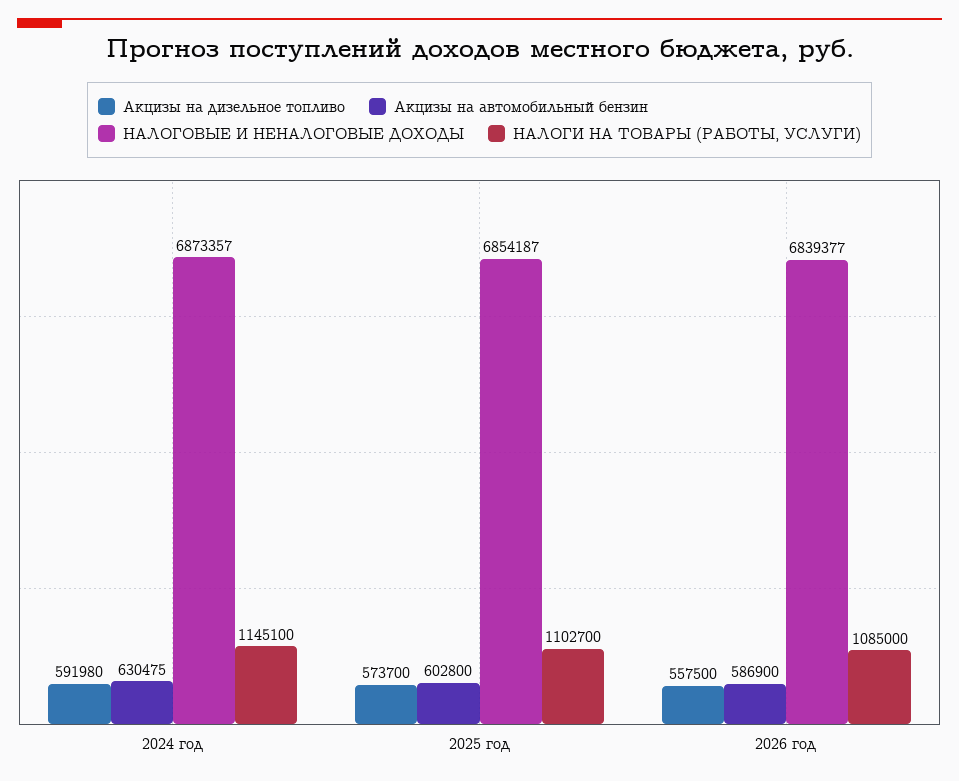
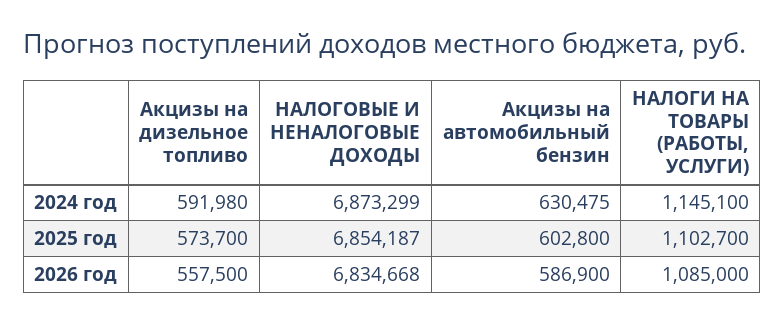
НАЛОГОВЫЕ И НЕНАЛОГОВЫЕ ДОХОДЫ, 2024 год: 6873357 -> 6873299
НАЛОГОВЫЕ И НЕНАЛОГОВЫЕ ДОХОДЫ, 2026 год: 6839377 -> 6834668

